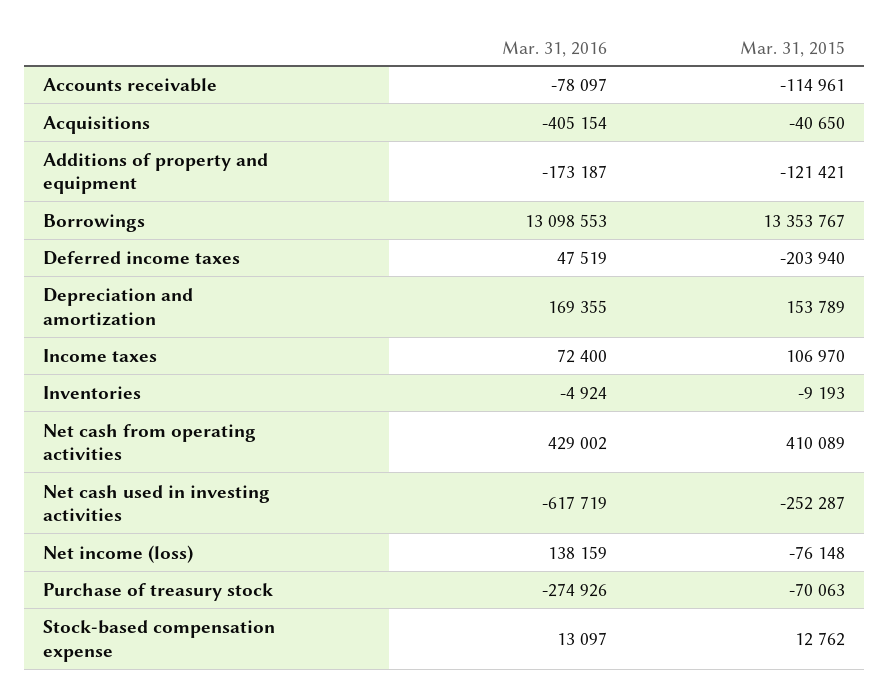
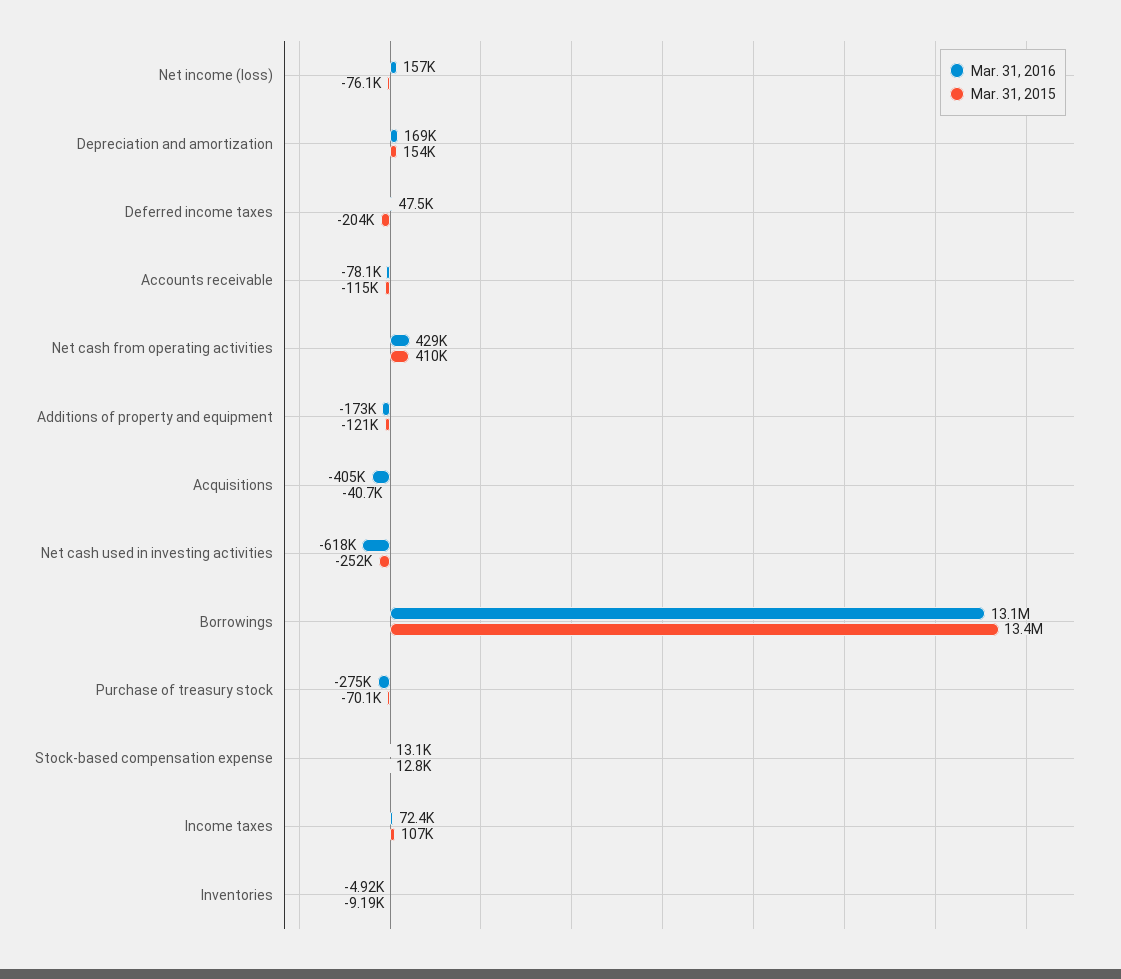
Mar. 31, 2016, Net income (loss): 138159 -> 157000

